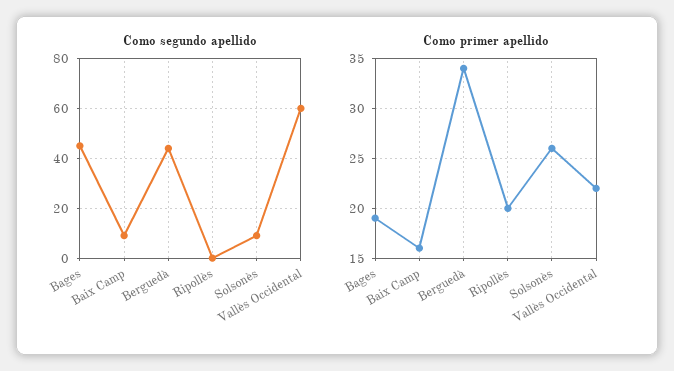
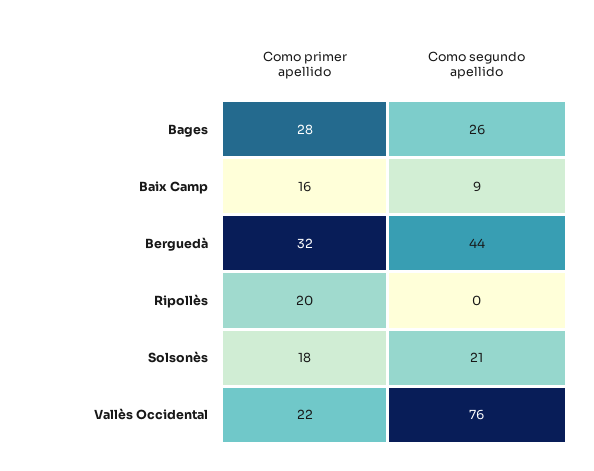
Como segundo apellido, Bages: 45 -> 26
Como segundo apellido, Solsonès: 10 -> 21
Como segundo apellido, Vallès Occidental: 60 -> 76
Como primer apellido, Bages: 19 -> 28
Como primer apellido, Berguedà: 34 -> 32
Como primer apellido, Solsonès: 26 -> 18

